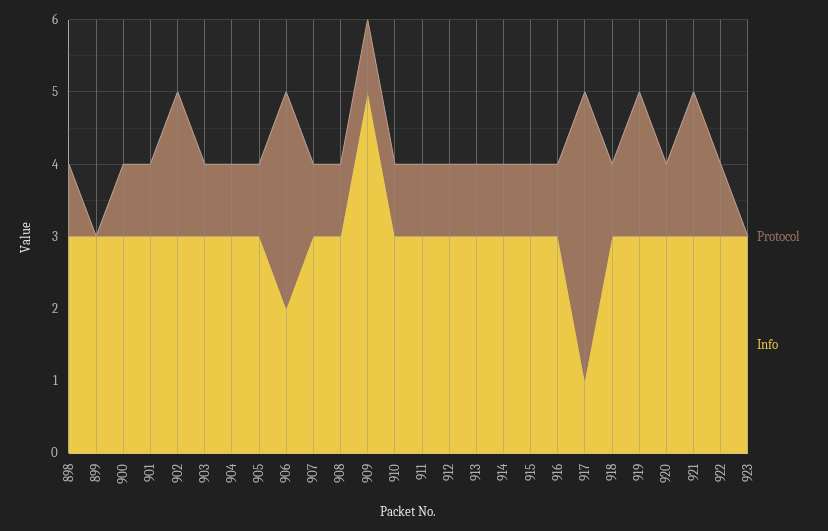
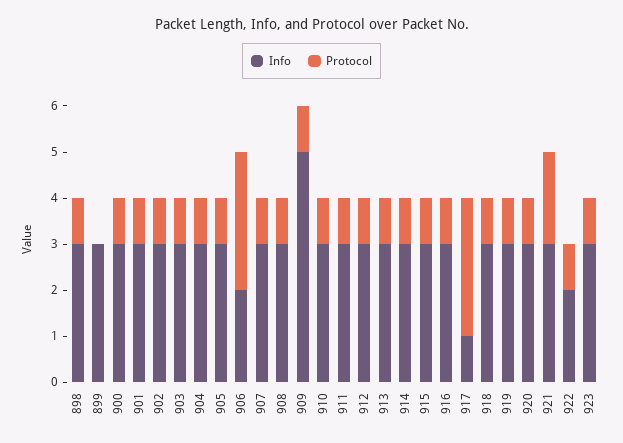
Protocol, 902: 2 -> 1
Protocol, 917: 4 -> 3
Protocol, 919: 2 -> 1
Info, 922: 3 -> 2
Protocol, 923: 0 -> 1

